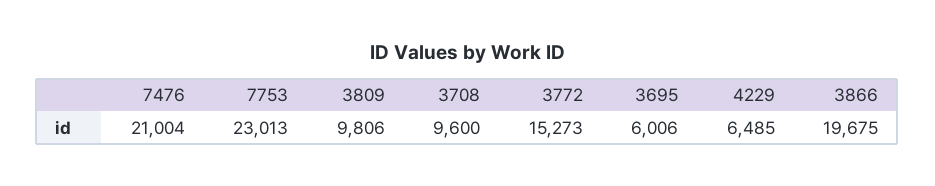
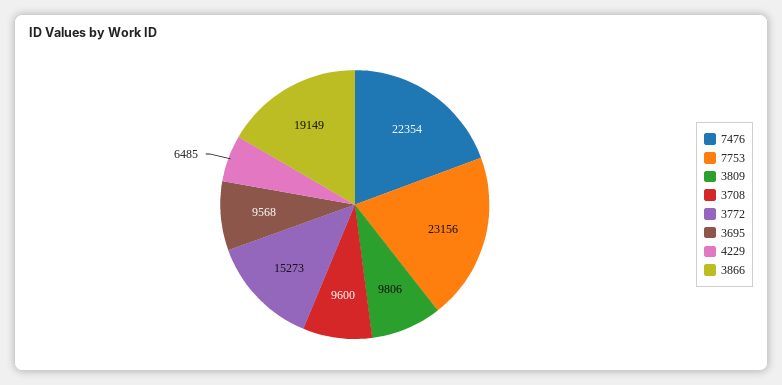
7476: 21004 -> 22354
7753: 23013 -> 23156
3695: 6006 -> 9568
3866: 19675 -> 19149

